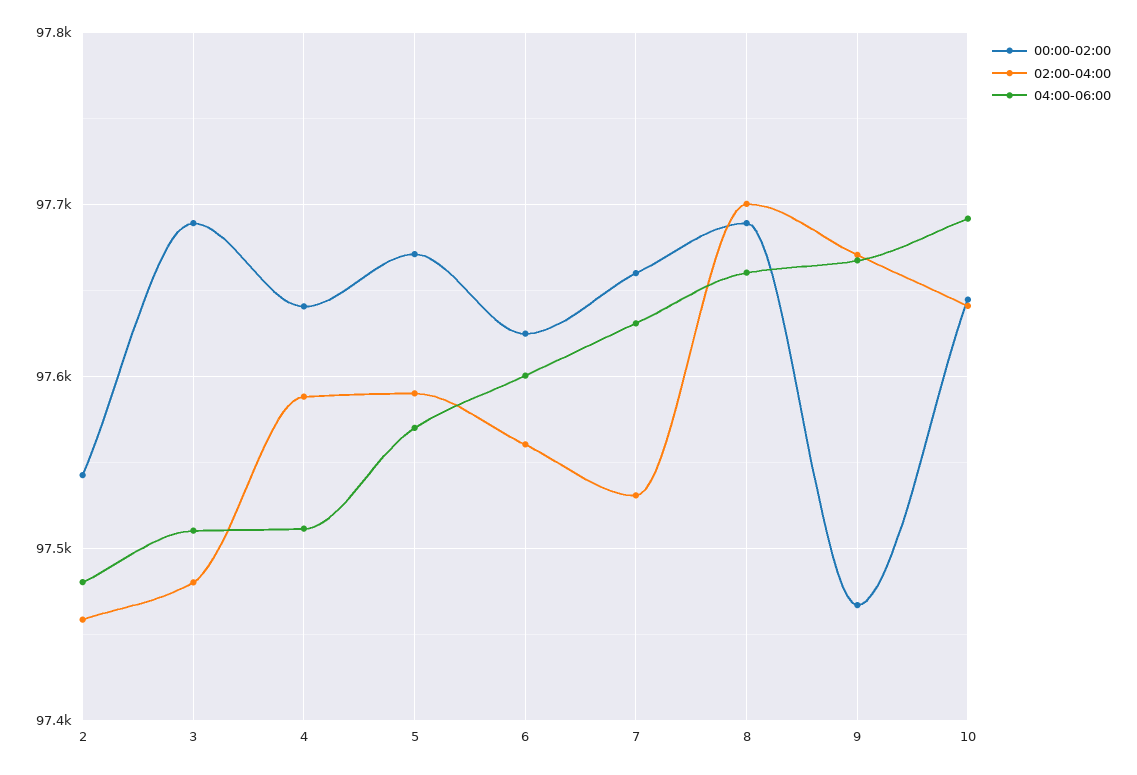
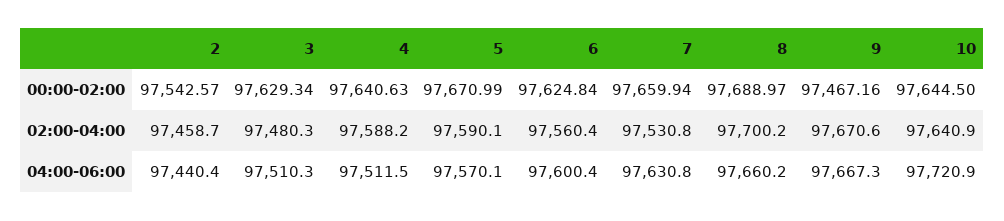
04:00-06:00, 2: 97480 -> 97440.4
00:00-02:00, 3: 97690 -> 97629.34
04:00-06:00, 10: 97690 -> 97720.9

